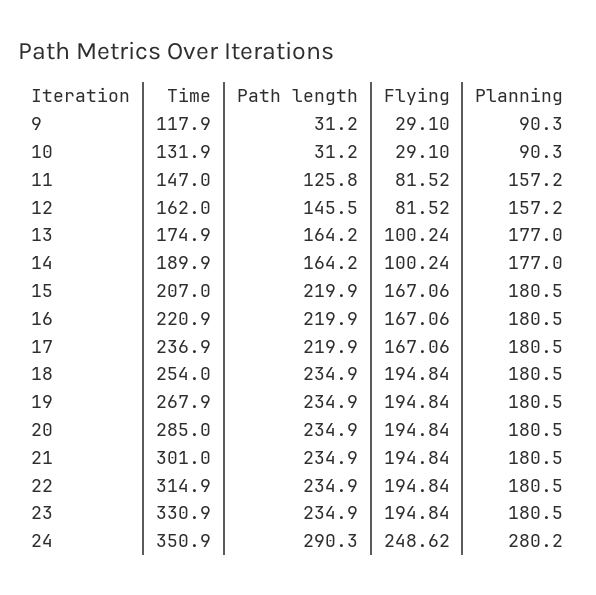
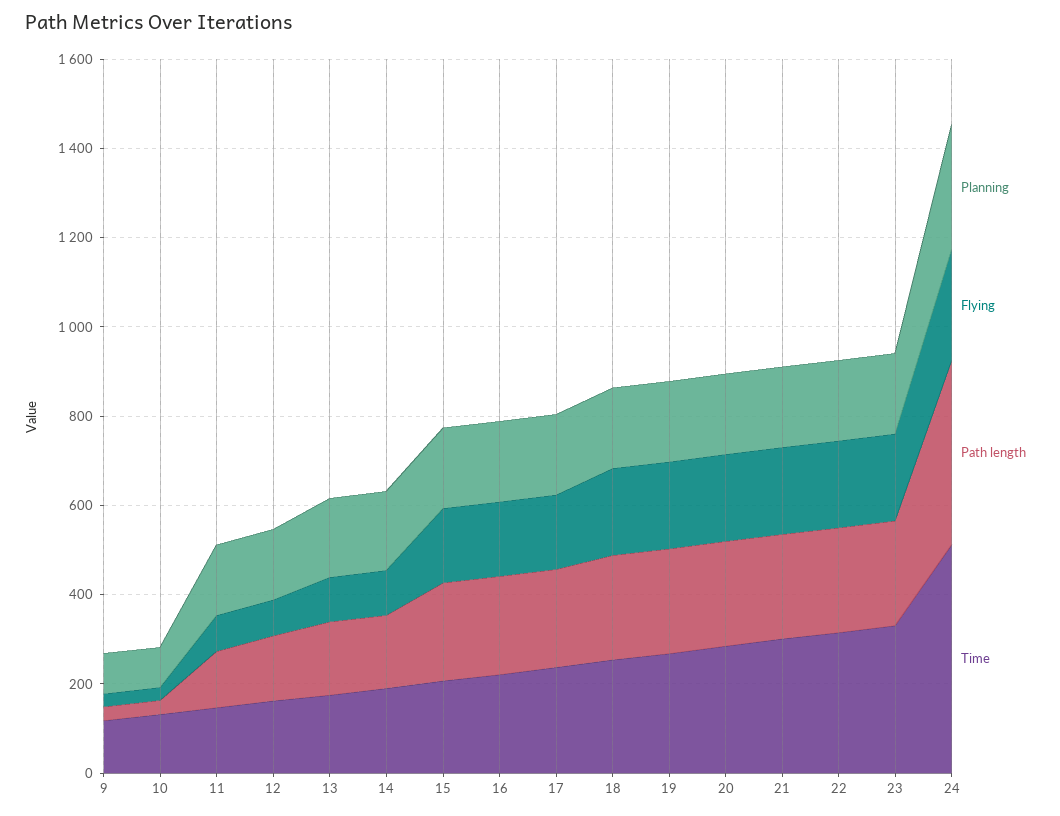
Time, 24: 350.9 -> 500
Path length, 24: 290.3 -> 400

